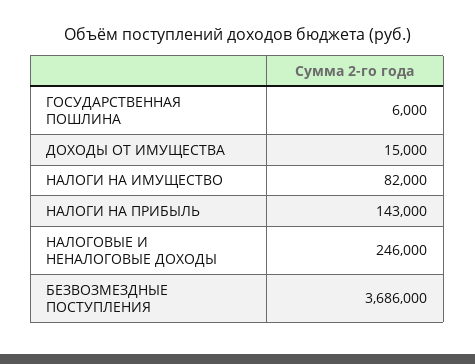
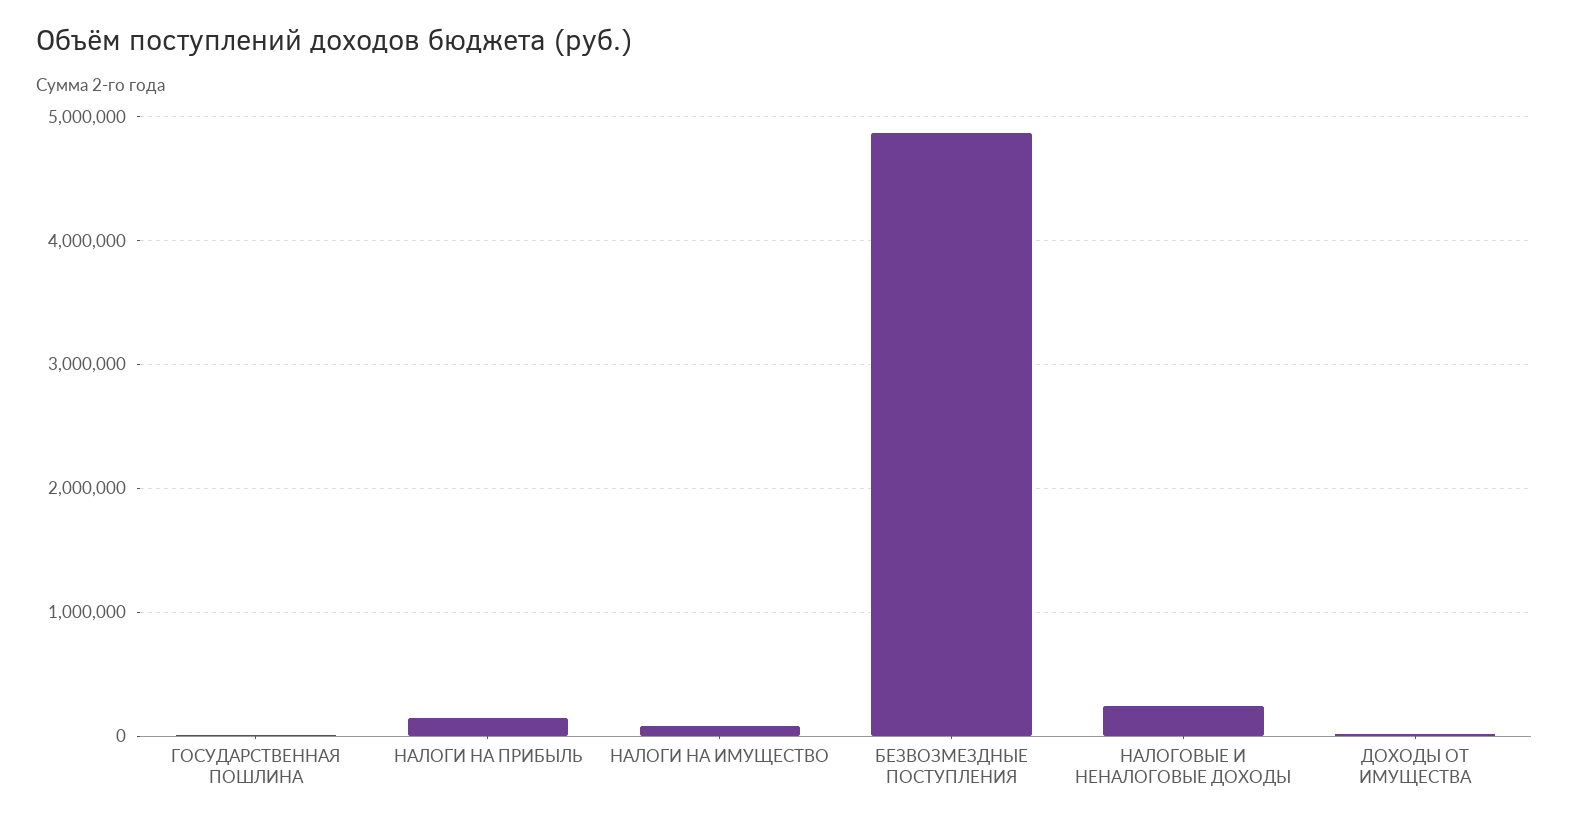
БЕЗВОЗМЕЗДНЫЕ ПОСТУПЛЕНИЯ: 3686000 -> 4900000

